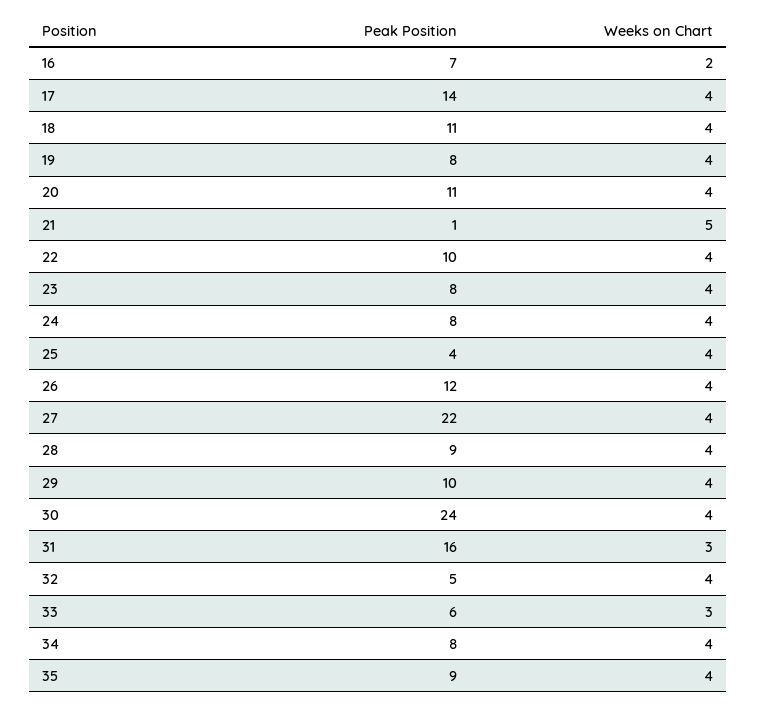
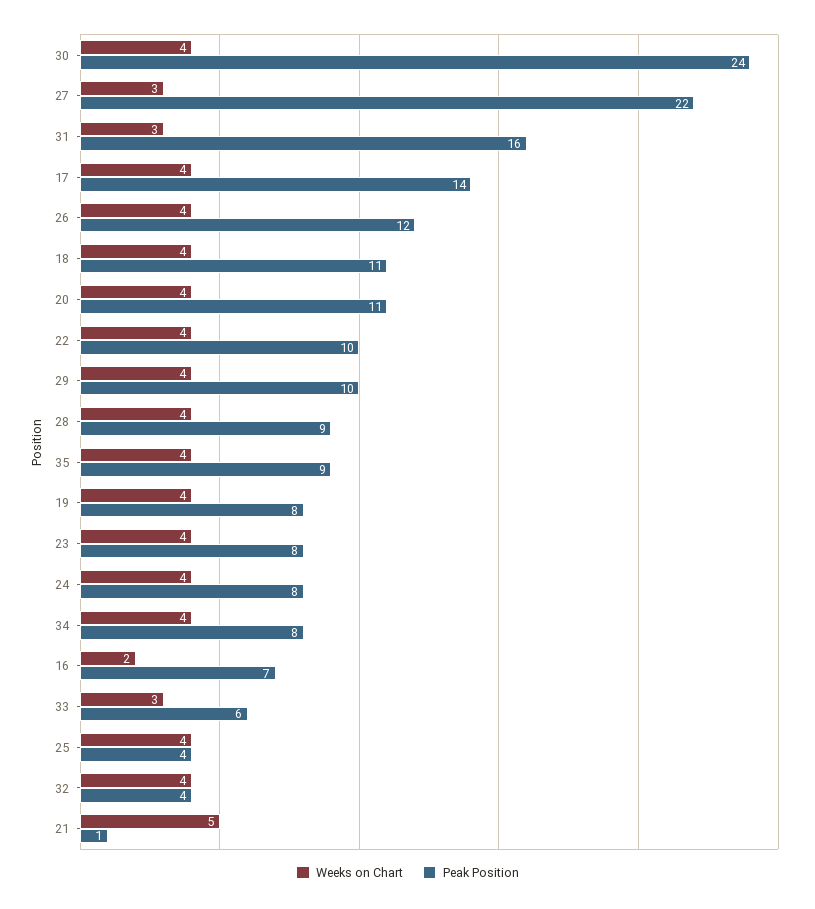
Weeks on Chart, 27: 4 -> 3
Peak Position, 32: 5 -> 4

